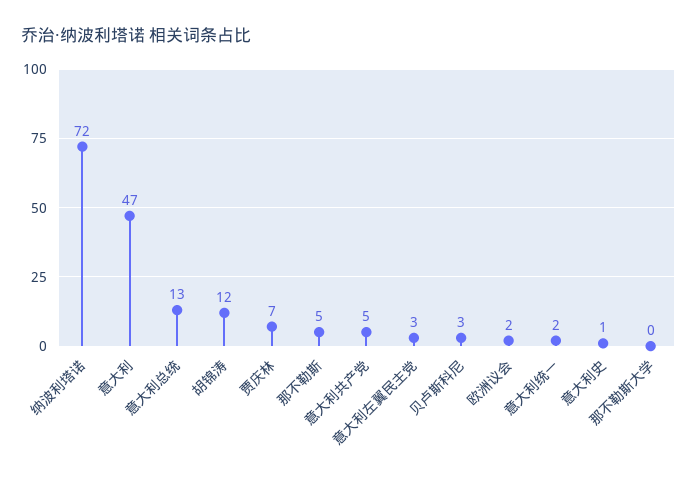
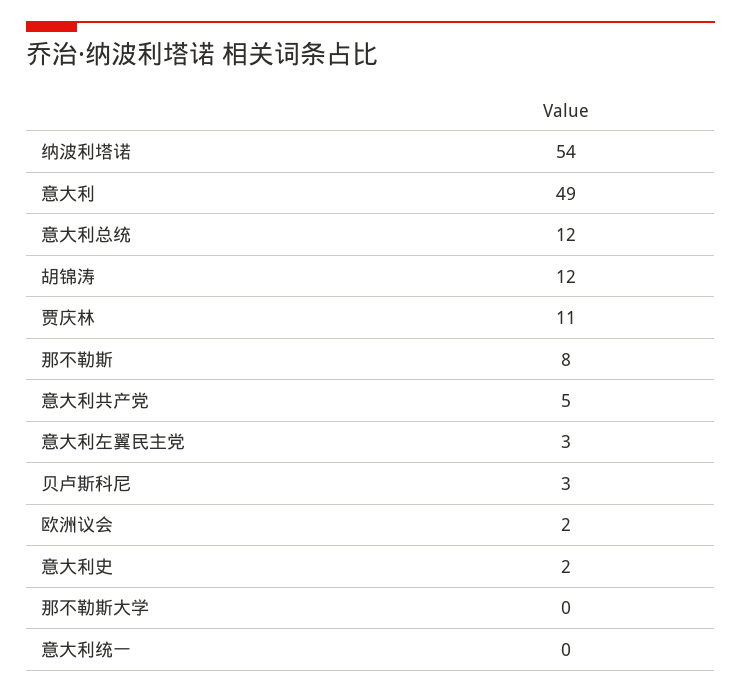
纳波利塔诺: 72 -> 54
意大利: 47 -> 49
意大利总统: 13 -> 12
贾庆林: 7 -> 11
那不勒斯: 5 -> 8
意大利统一: 2 -> 0
意大利史: 1 -> 2

